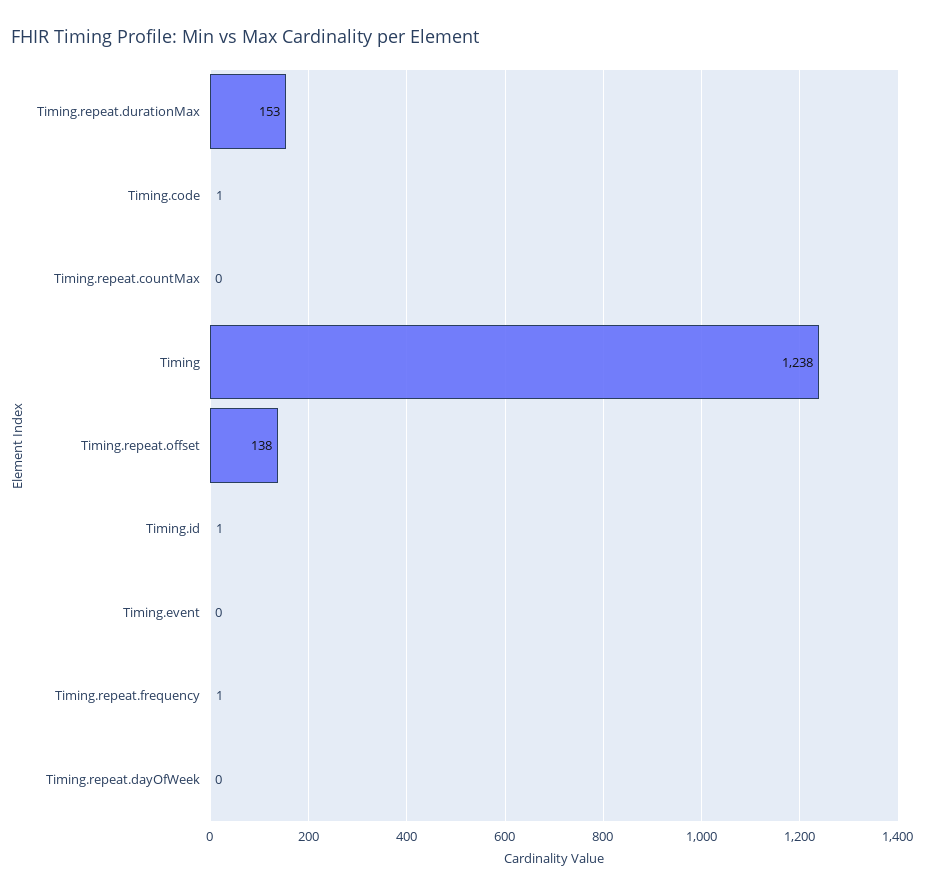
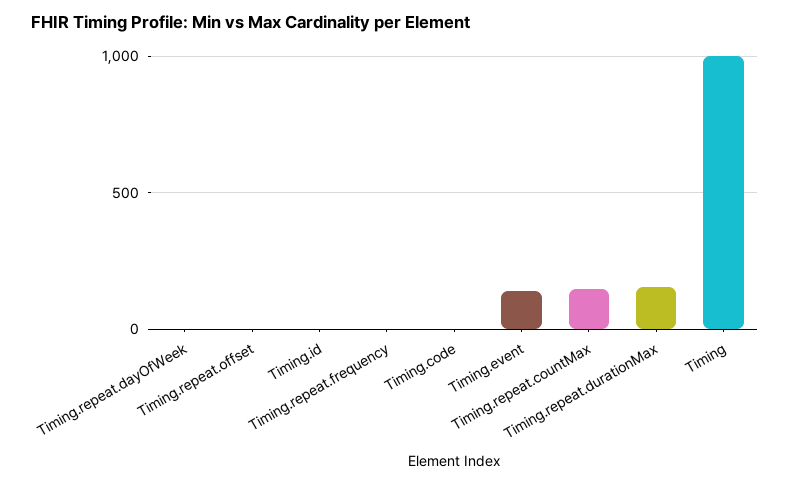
Timing.repeat.countMax: 0 -> 150
Timing: 1238 -> 1000
Timing.repeat.offset: 138 -> 0
Timing.event: 0 -> 150

